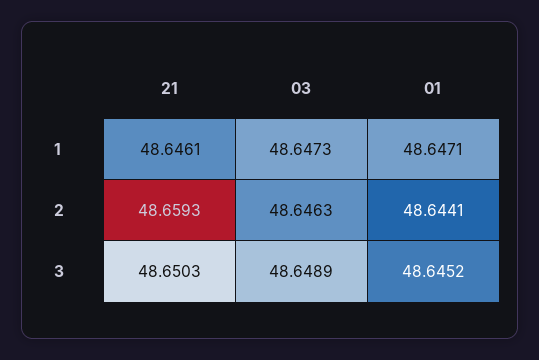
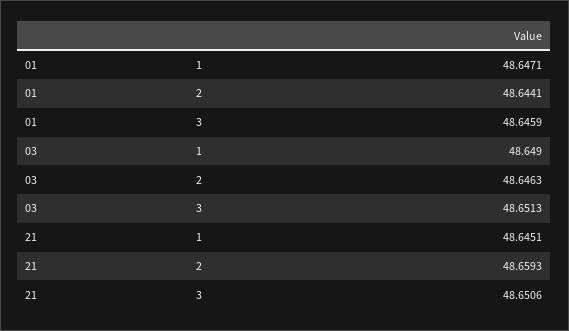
21, 1: 48.6461 -> 48.6451
03, 1: 48.6473 -> 48.649
21, 3: 48.6503 -> 48.6506
03, 3: 48.6489 -> 48.6513
01, 3: 48.6452 -> 48.6459

